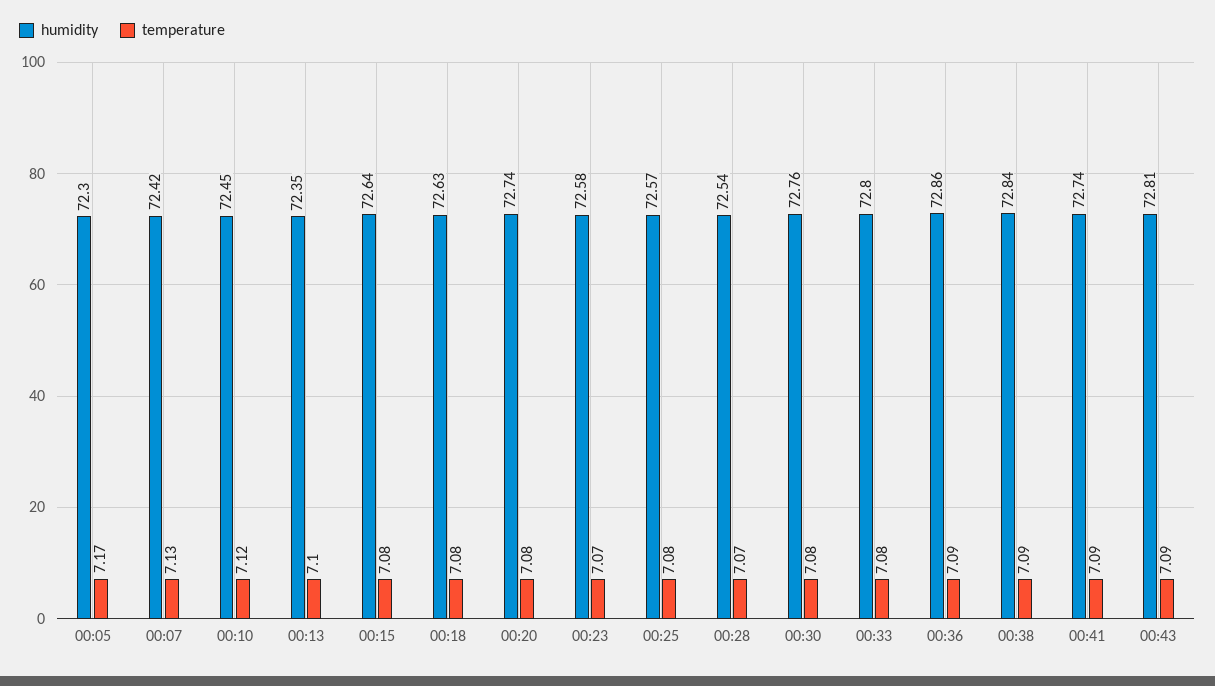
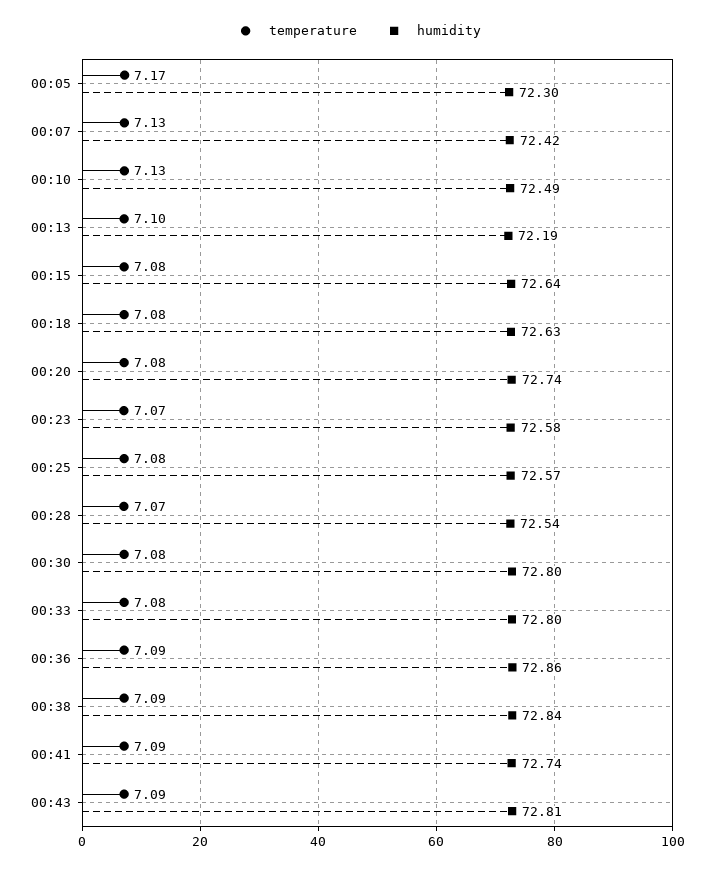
humidity, 00:10: 72.45 -> 72.49
temperature, 00:10: 7.12 -> 7.13
humidity, 00:13: 72.35 -> 72.19
humidity, 00:30: 72.76 -> 72.8

